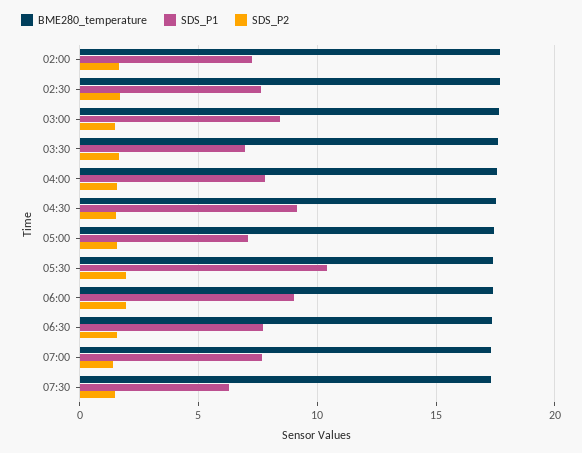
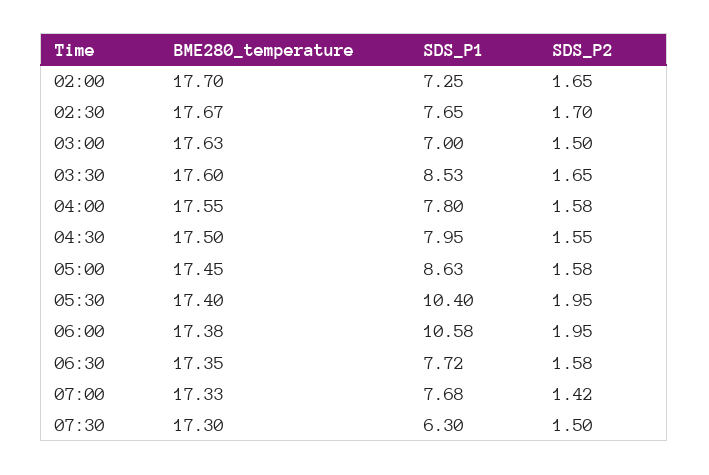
SDS_P1, 03:00: 8.5 -> 7
SDS_P1, 03:30: 7 -> 8.53
SDS_P1, 04:30: 9 -> 7.95
SDS_P1, 05:00: 7 -> 8.63
SDS_P1, 06:00: 9 -> 10.58

